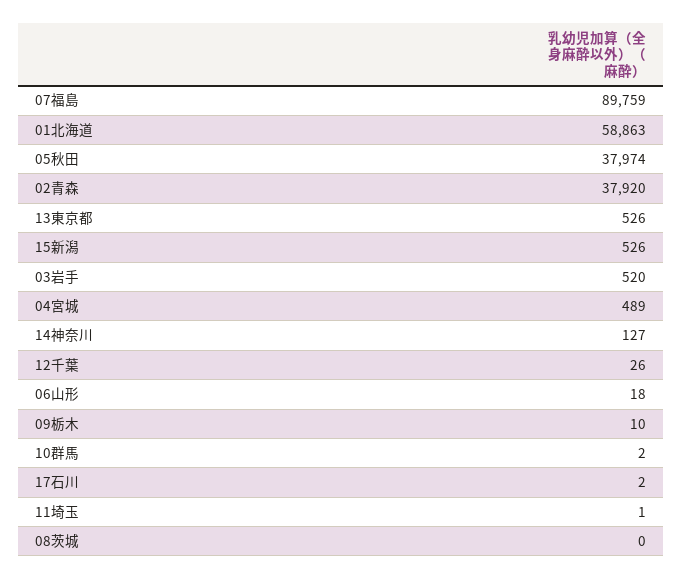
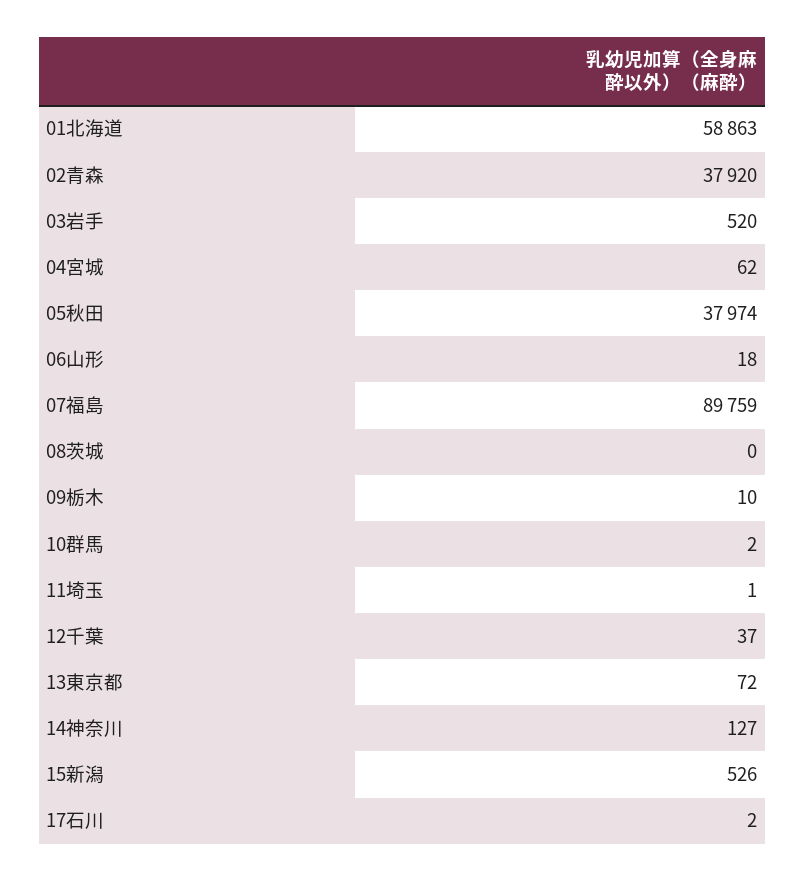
13東京都: 526 -> 72
04宮城: 489 -> 62
12千葉: 26 -> 37

